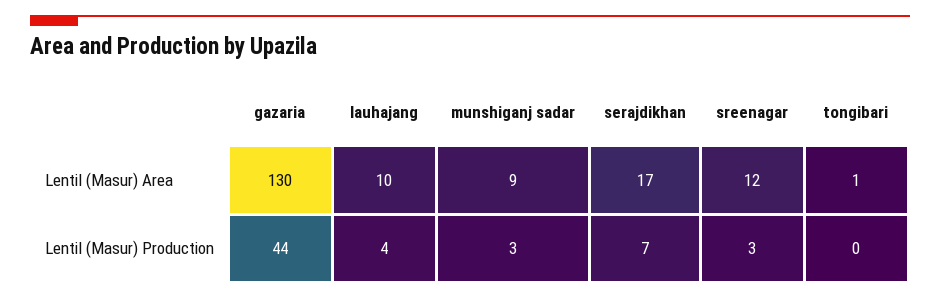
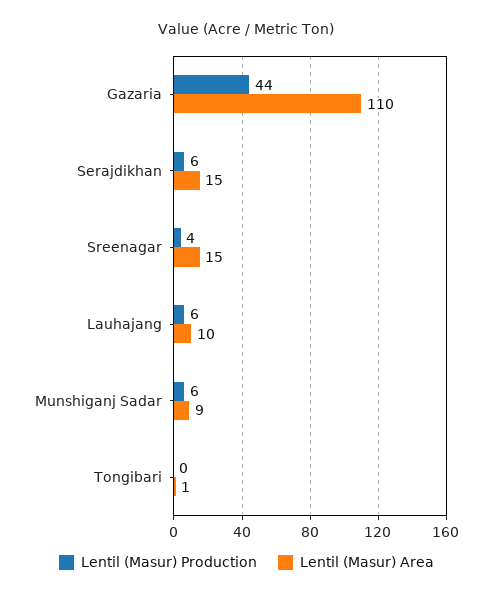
Lentil (Masur) Area, gazaria: 130 -> 110
Lentil (Masur) Area, serajdikhan: 17 -> 15
Lentil (Masur) Area, sreenagar: 12 -> 15
Lentil (Masur) Production, lauhajang: 4 -> 6
Lentil (Masur) Production, munshiganj sadar: 3 -> 6
Lentil (Masur) Production, serajdikhan: 7 -> 6
Lentil (Masur) Production, sreenagar: 3 -> 4

